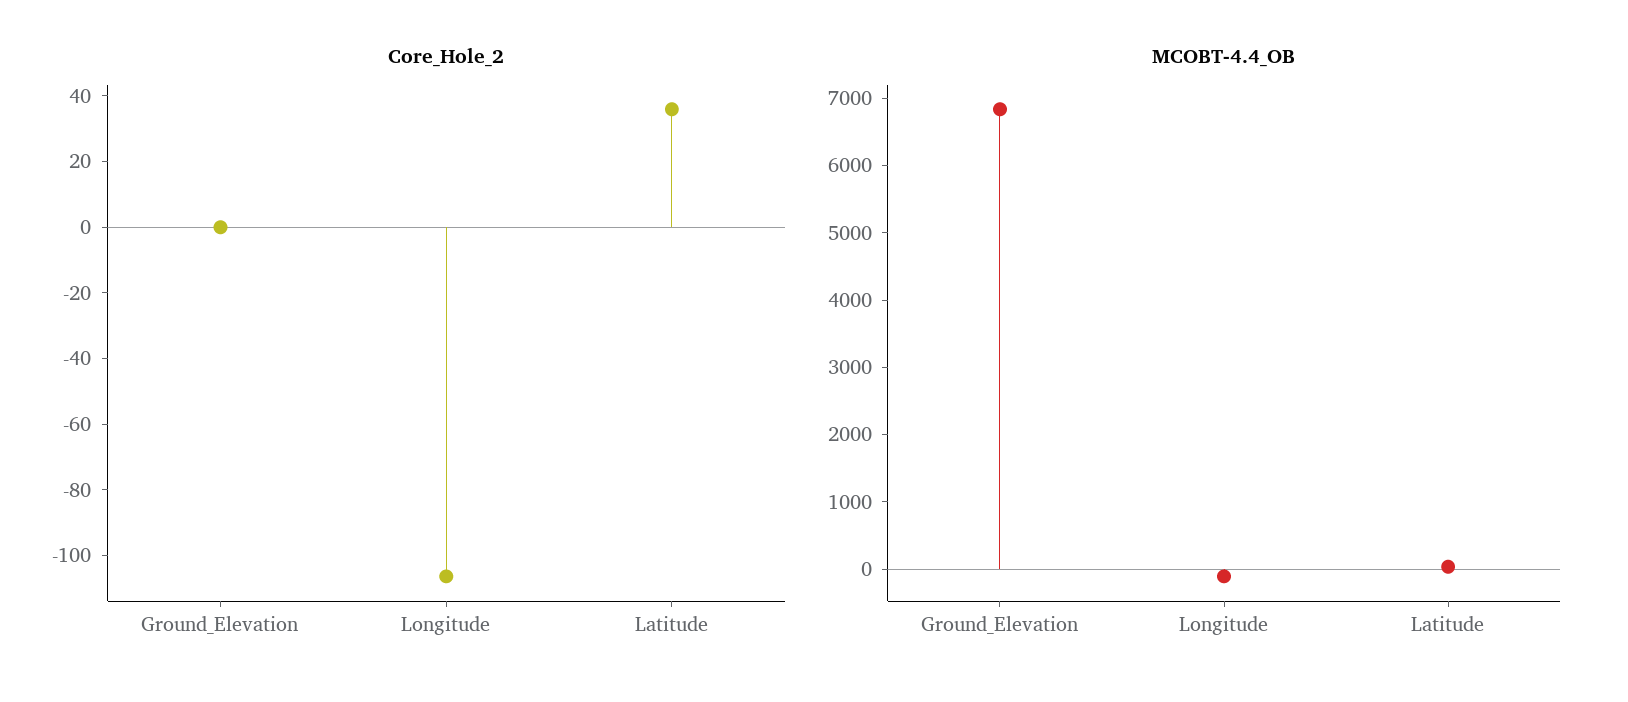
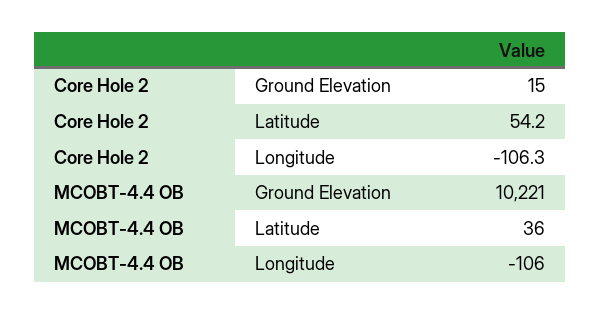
Core_Hole_2, Ground_Elevation: 0 -> 15
Core_Hole_2, Latitude: 35 -> 54.2
MCOBT-4.4_OB, Ground_Elevation: 6800 -> 10221

